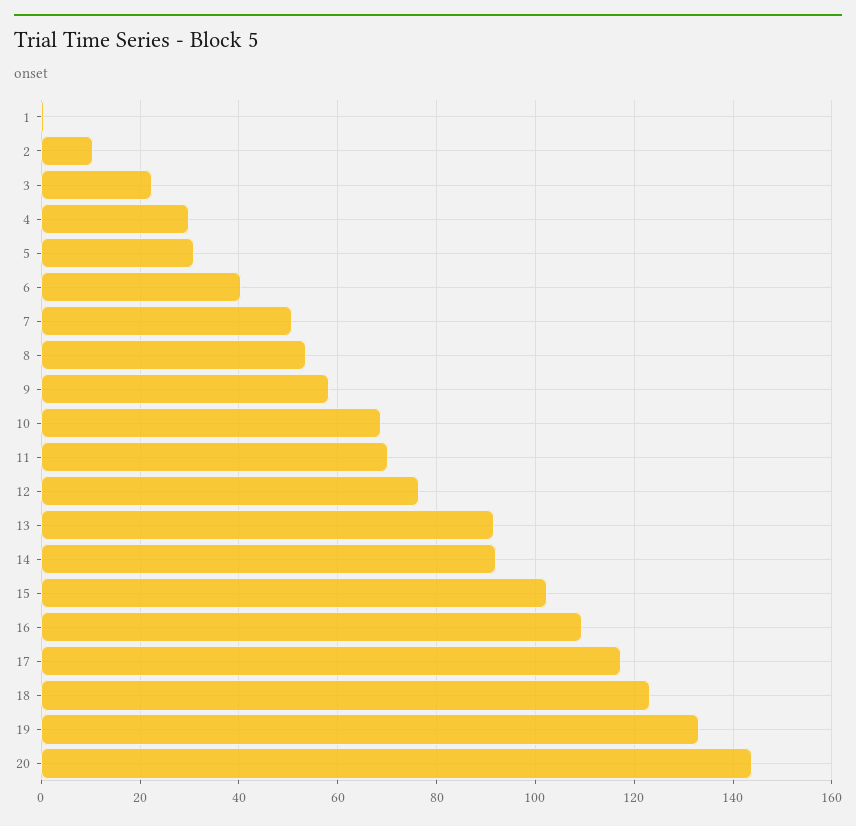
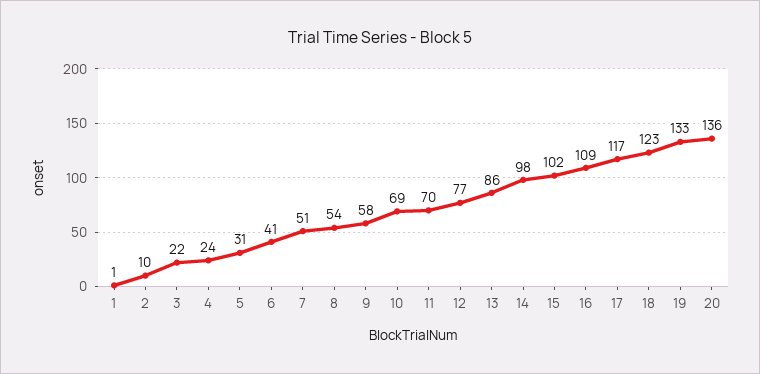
4: 30 -> 24
13: 92 -> 86
14: 92 -> 98
20: 144 -> 136

